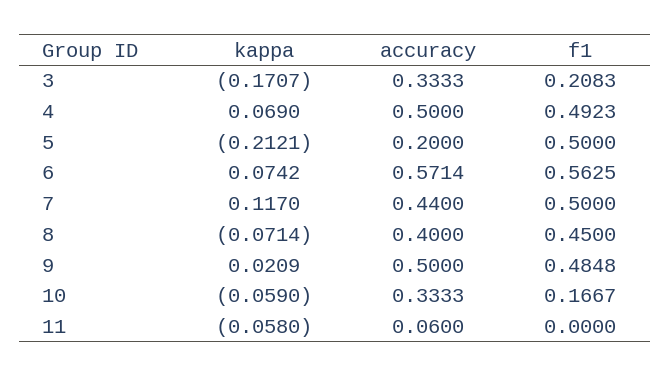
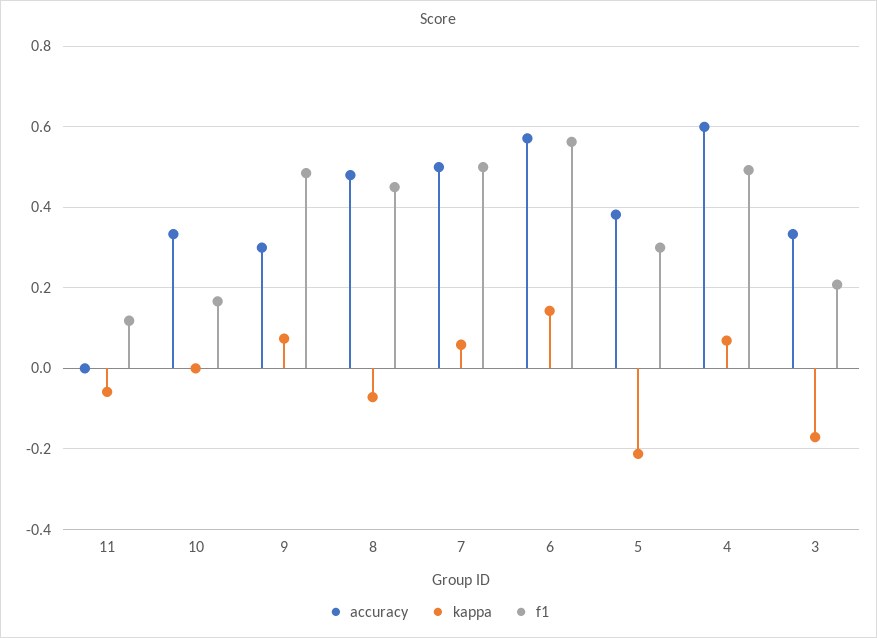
accuracy, 4: 0.5 -> 0.6
accuracy, 5: 0.2 -> 0.38
f1, 5: 0.5 -> 0.3
kappa, 6: 0.0742 -> 0.14
kappa, 7: 0.117 -> 0.06
accuracy, 7: 0.44 -> 0.5
accuracy, 8: 0.4 -> 0.48
kappa, 9: 0.0209 -> 0.08
accuracy, 9: 0.5 -> 0.3
kappa, 10: -0.059 -> 0
accuracy, 11: 0.06 -> 0
f1, 11: 0 -> 0.12

